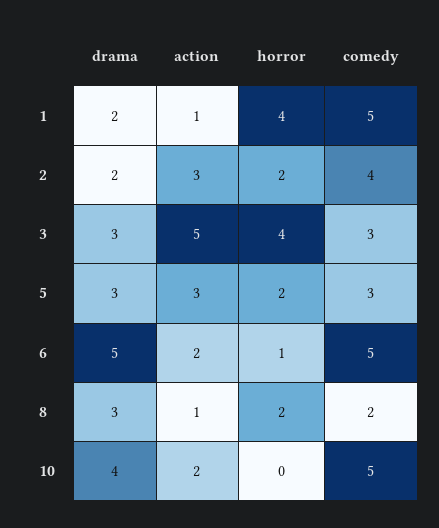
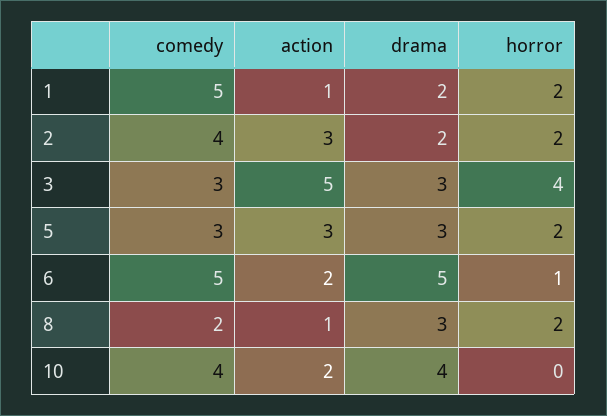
horror, 1: 4 -> 2
comedy, 10: 5 -> 4

